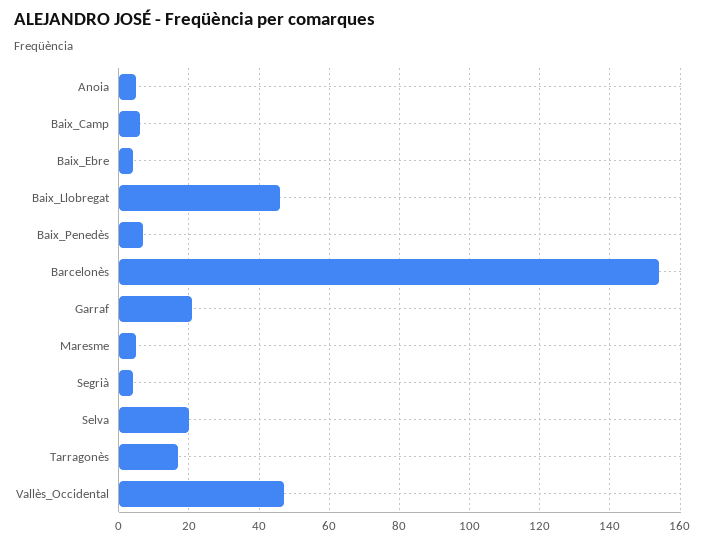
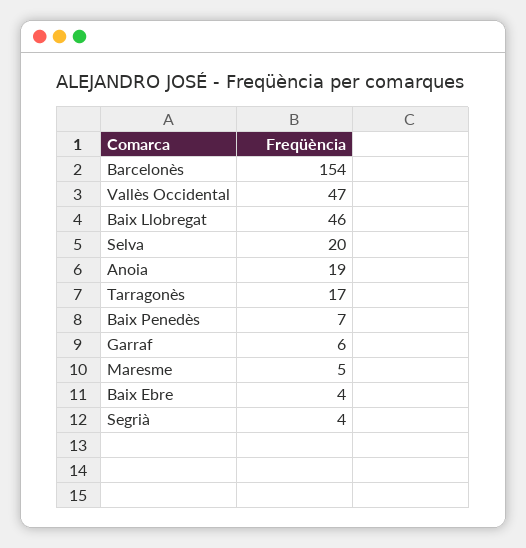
Anoia: 5 -> 19
Baix_Camp: 5 -> none
Garraf: 20 -> 6

